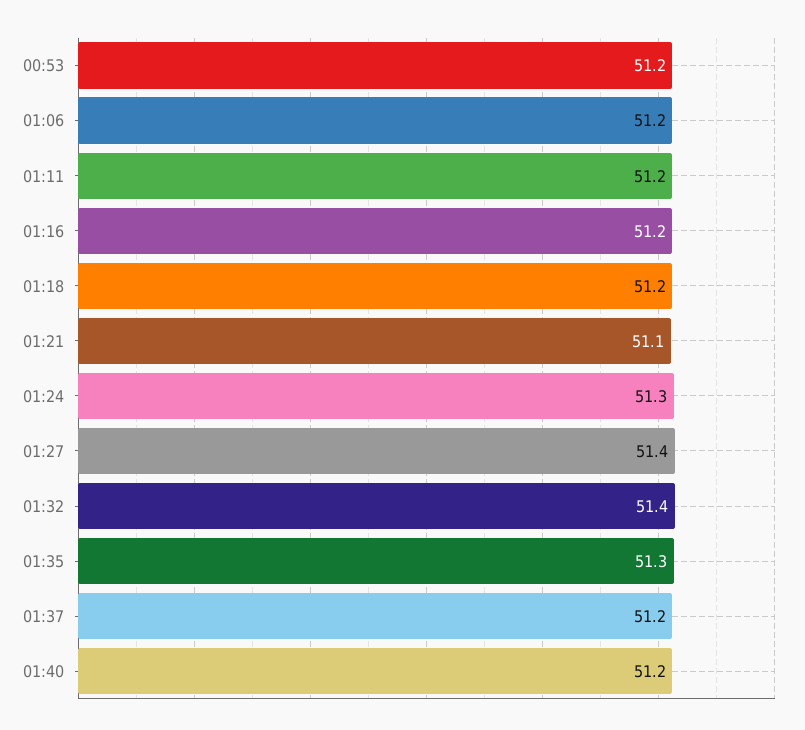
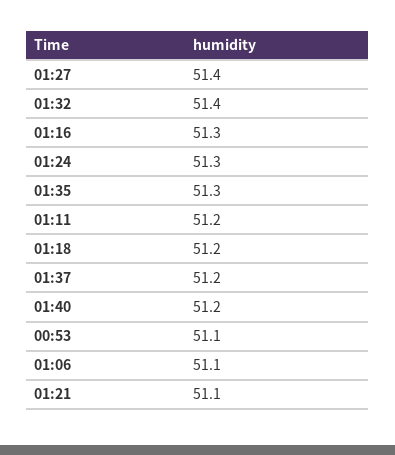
00:53: 51.2 -> 51.1
01:06: 51.2 -> 51.1
01:16: 51.2 -> 51.3

